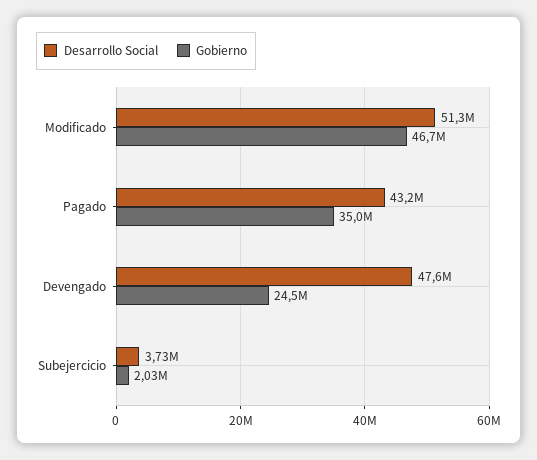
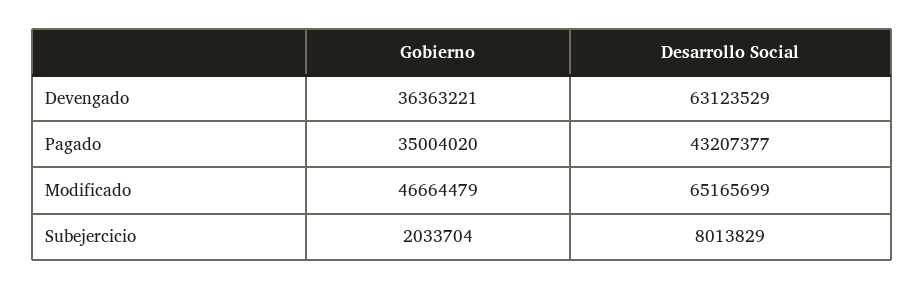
Desarrollo Social, Modificado: 51300000 -> 65165699
Desarrollo Social, Devengado: 47600000 -> 63123529
Gobierno, Devengado: 24500000 -> 36363221
Desarrollo Social, Subejercicio: 3730000 -> 8013829

